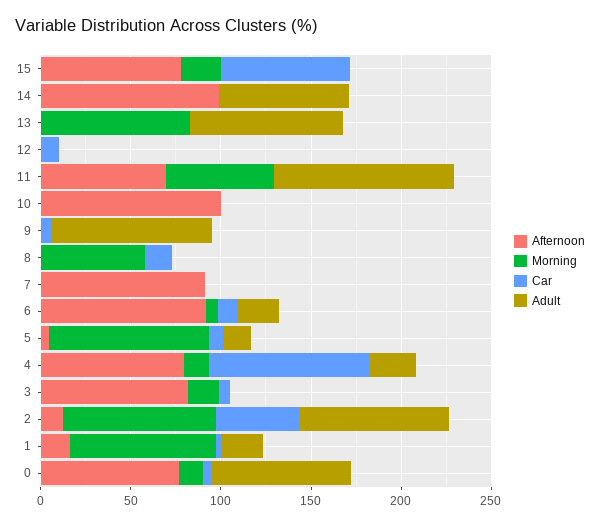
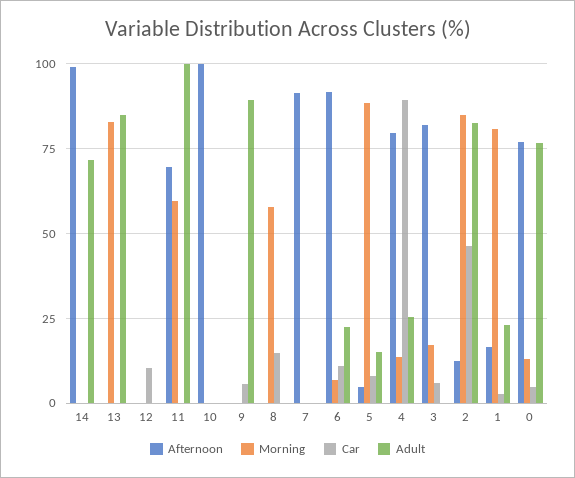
Afternoon, 15: 80 -> none
Morning, 15: 20 -> none
Car, 15: 70 -> none
Adult, 15: 0 -> none

